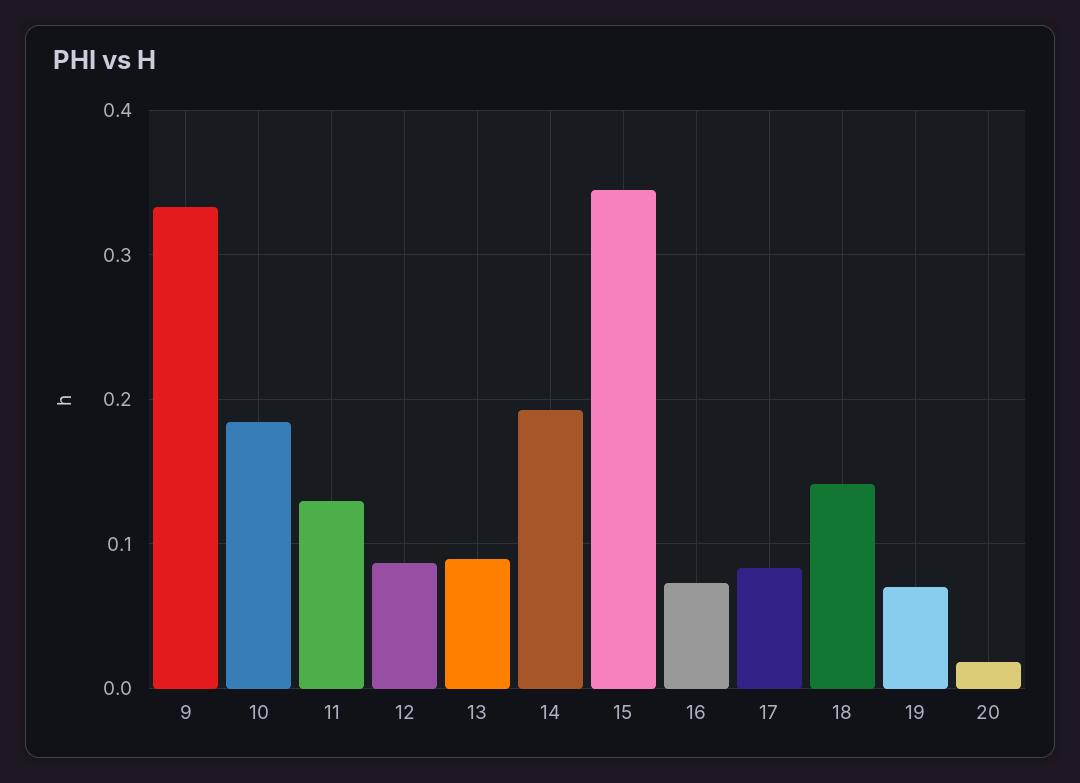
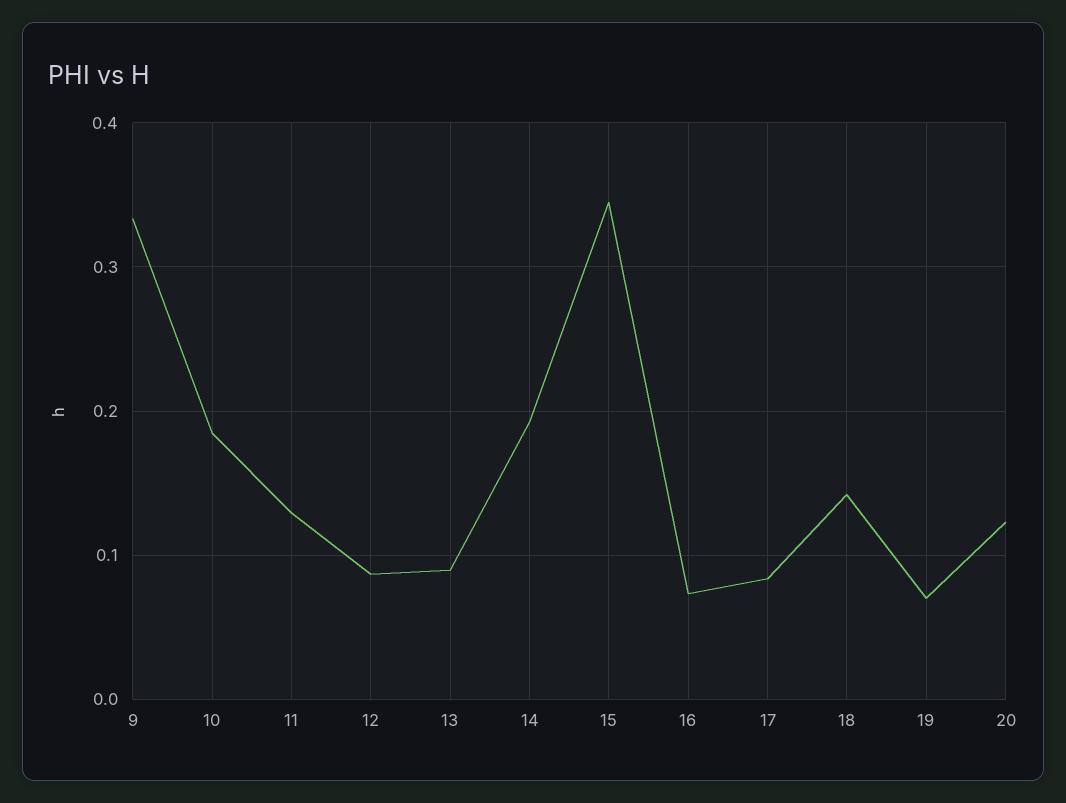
20: 0.02 -> 0.12

